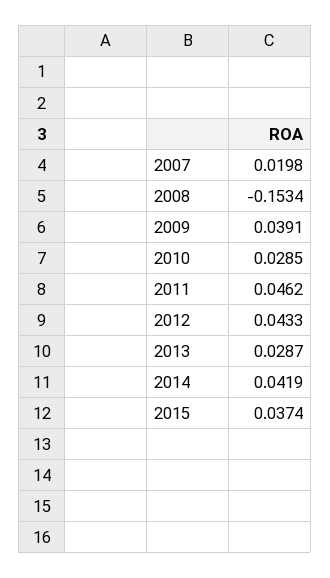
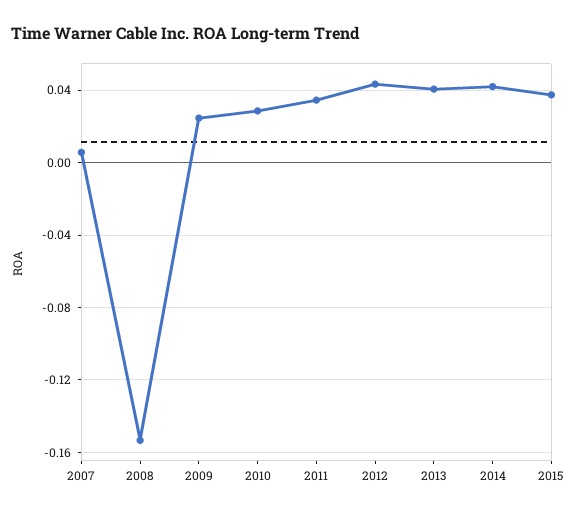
2007: 0.0198 -> 0.005
2009: 0.0391 -> 0.025
2011: 0.0462 -> 0.035
2013: 0.0287 -> 0.04

